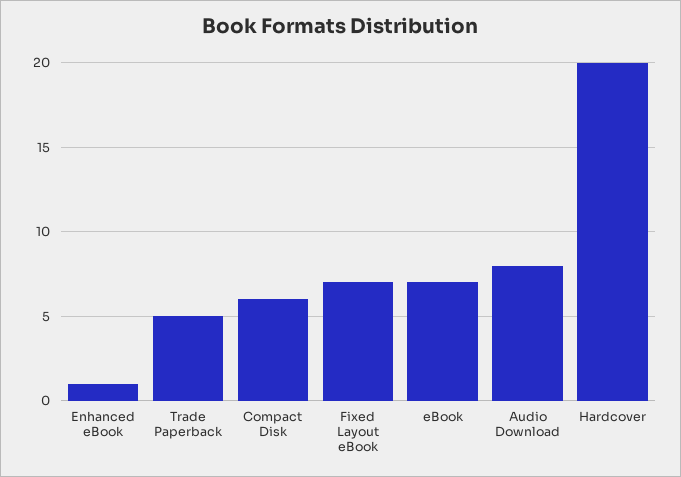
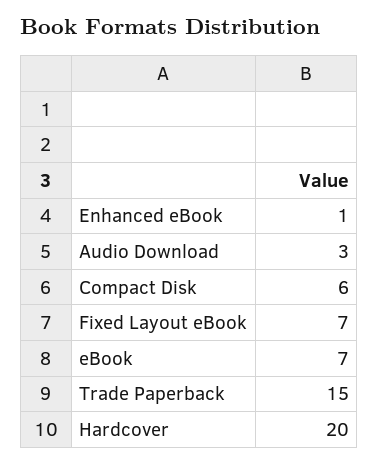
Trade Paperback: 5 -> 15
Audio Download: 8 -> 3

